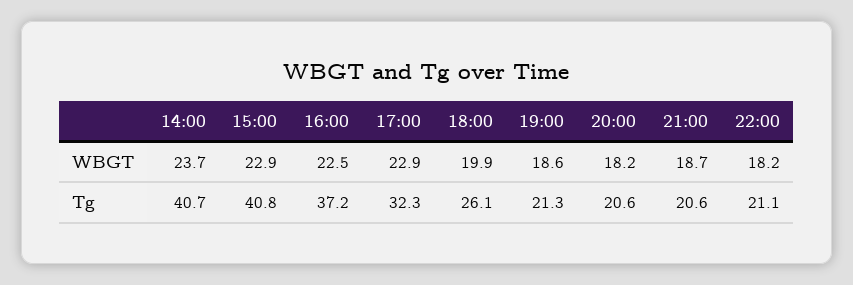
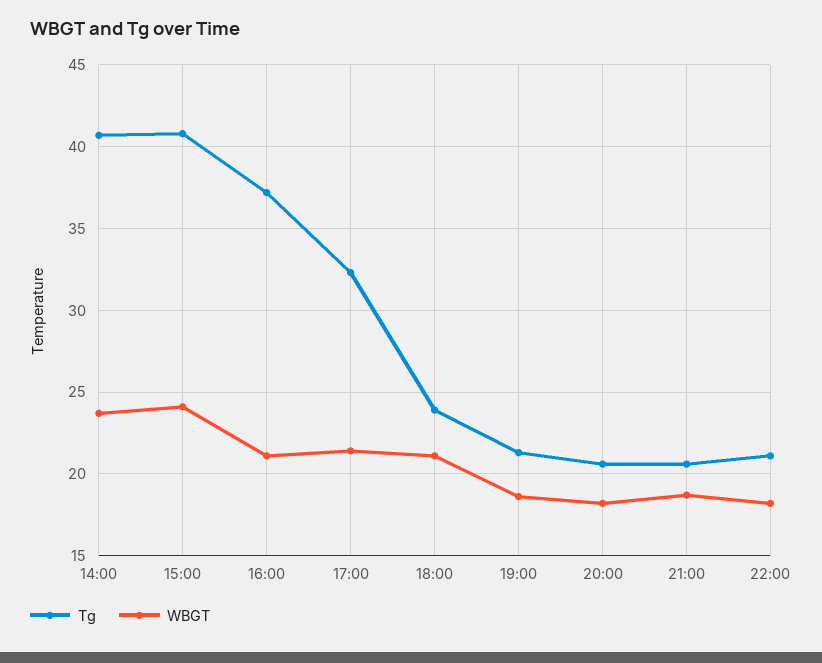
WBGT, 15:00: 22.9 -> 24
WBGT, 16:00: 22.5 -> 21
WBGT, 17:00: 22.9 -> 21.5
WBGT, 18:00: 19.9 -> 21
Tg, 18:00: 26.1 -> 24

